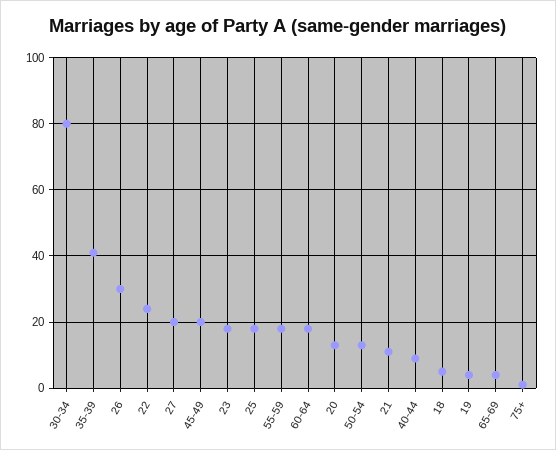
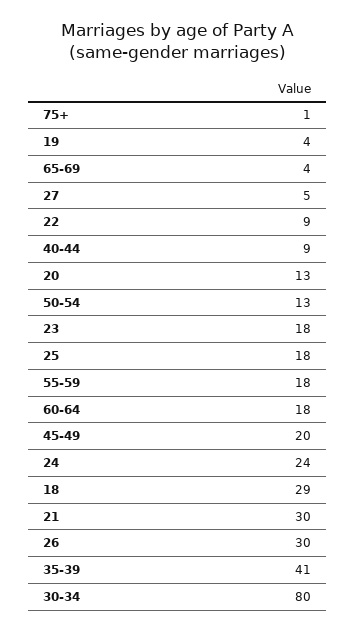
22: 25 -> 9
27: 20 -> 5
21: 10 -> 30
18: 5 -> 29
24: none -> 24

